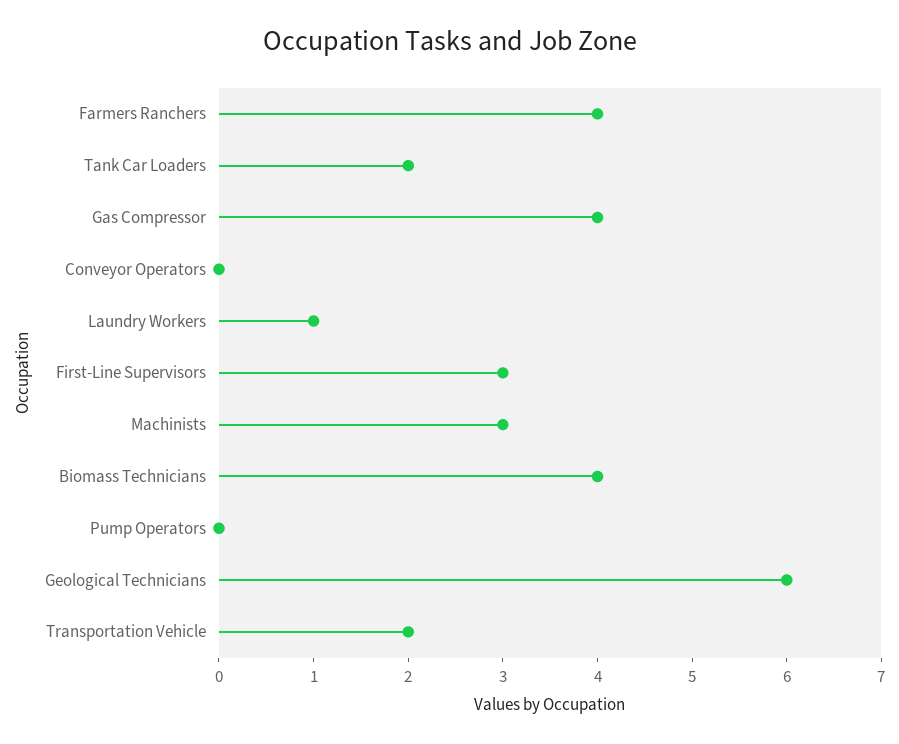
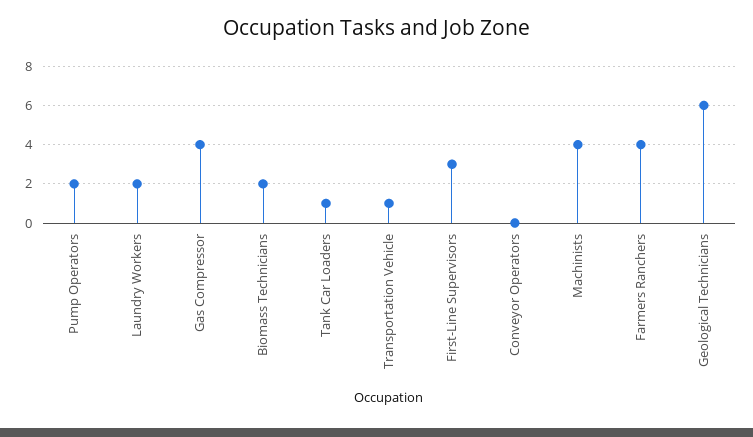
Tank Car Loaders: 2 -> 1
Laundry Workers: 1 -> 2
Machinists: 3 -> 4
Biomass Technicians: 4 -> 2
Pump Operators: 0 -> 2
Transportation Vehicle: 2 -> 1

